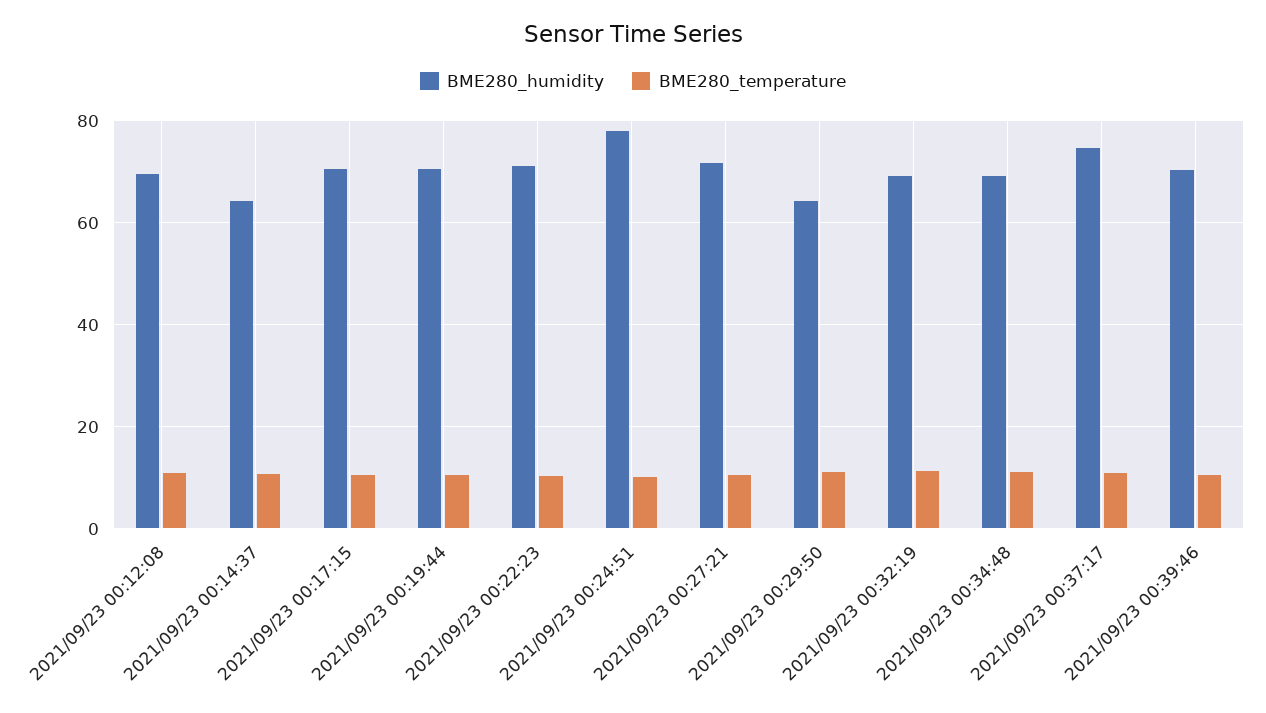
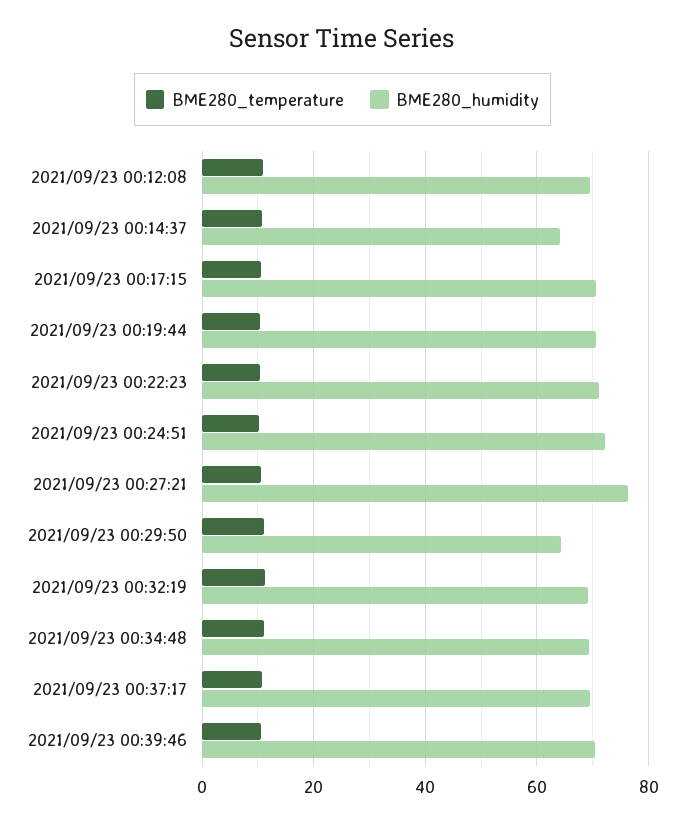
BME280_humidity, 2021/09/23 00:24:51: 78 -> 72
BME280_humidity, 2021/09/23 00:27:21: 72 -> 76
BME280_humidity, 2021/09/23 00:37:17: 74 -> 70

